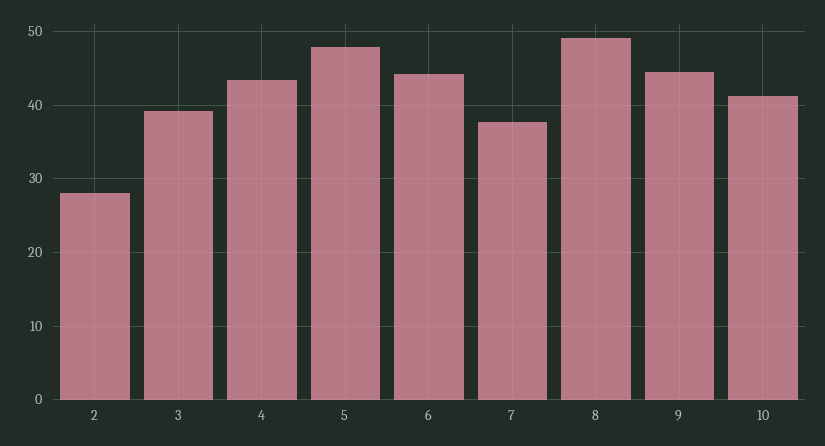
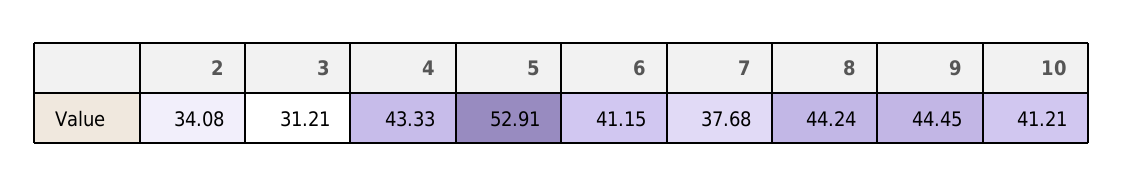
2: 28 -> 34.08
3: 39 -> 31.21
5: 48 -> 52.91
6: 44 -> 41.15
8: 49 -> 44.24

